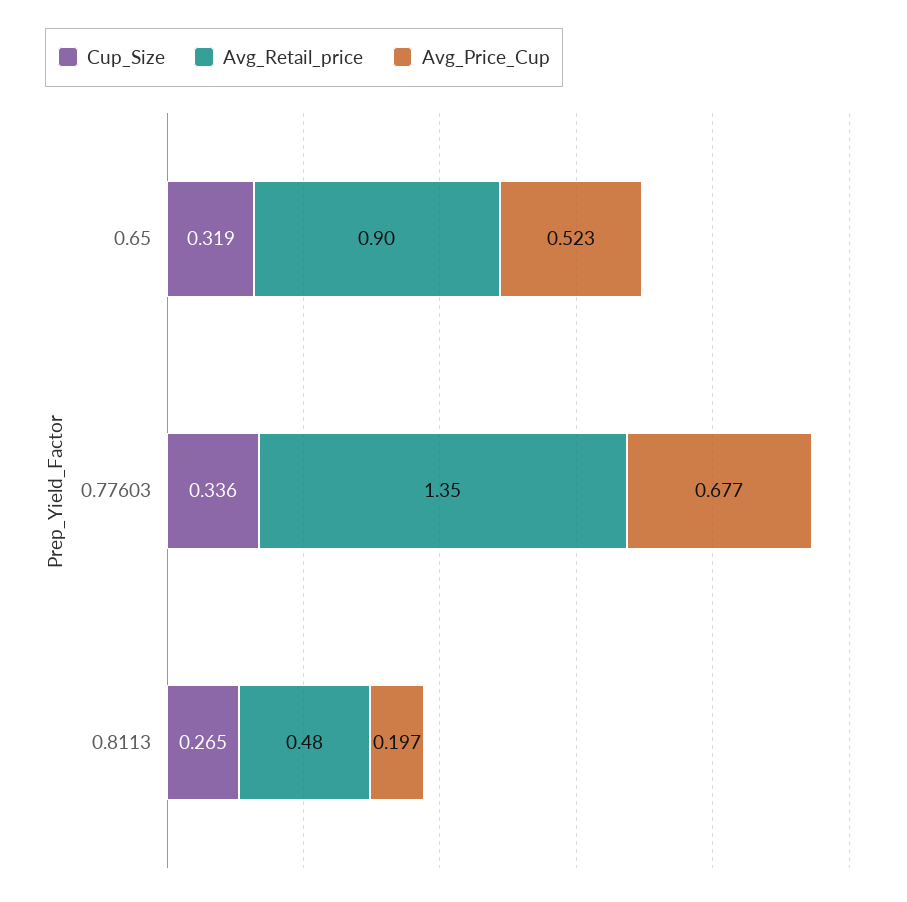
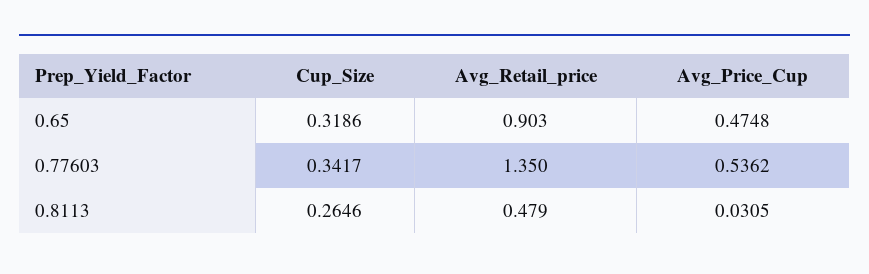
Avg_Price_Cup, 0.65: 0.523 -> 0.4748
Cup_Size, 0.77603: 0.336 -> 0.3417
Avg_Price_Cup, 0.77603: 0.677 -> 0.5362
Avg_Price_Cup, 0.8113: 0.197 -> 0.0305

